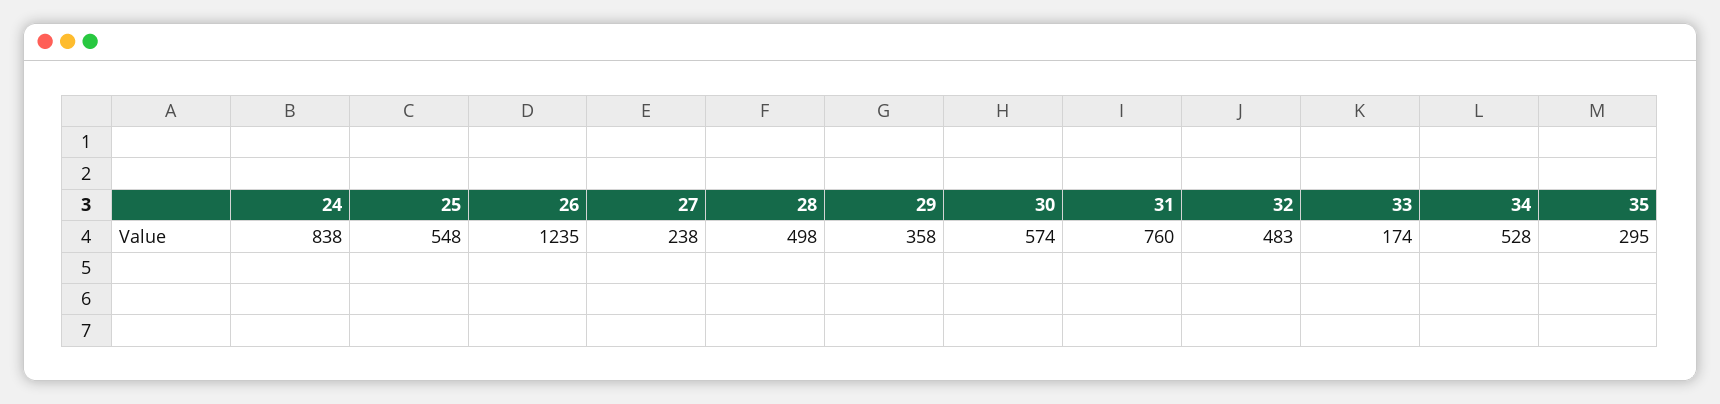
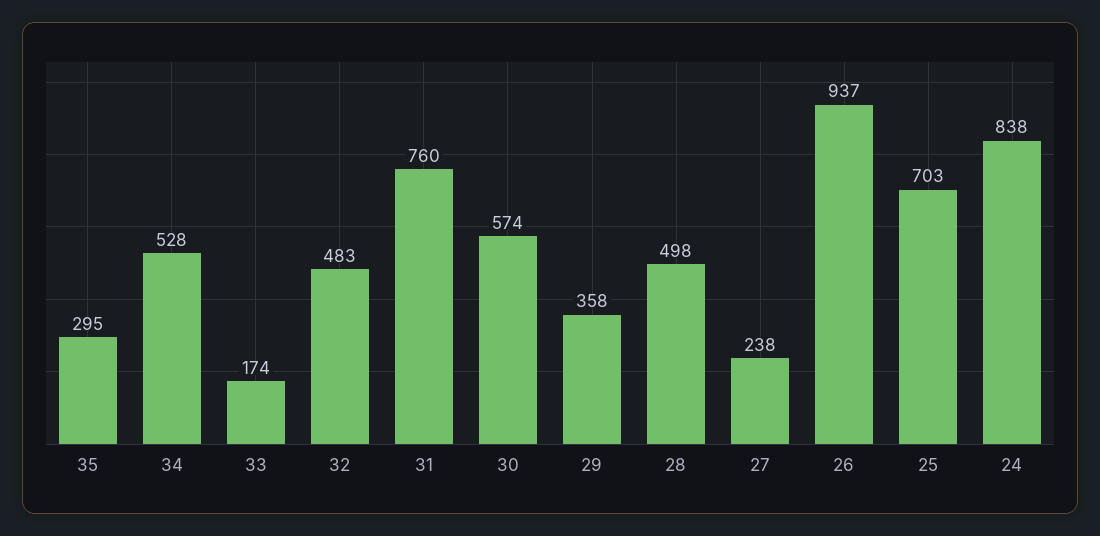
25: 548 -> 703
26: 1235 -> 937

